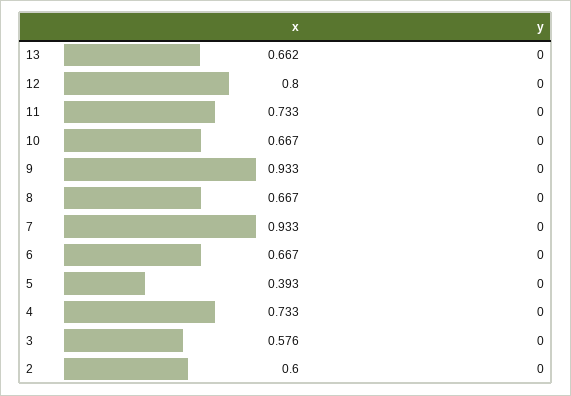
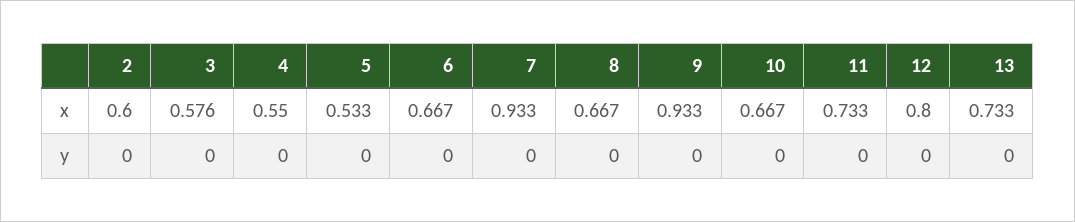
x, 13: 0.662 -> 0.733
x, 5: 0.393 -> 0.533
x, 4: 0.733 -> 0.55

